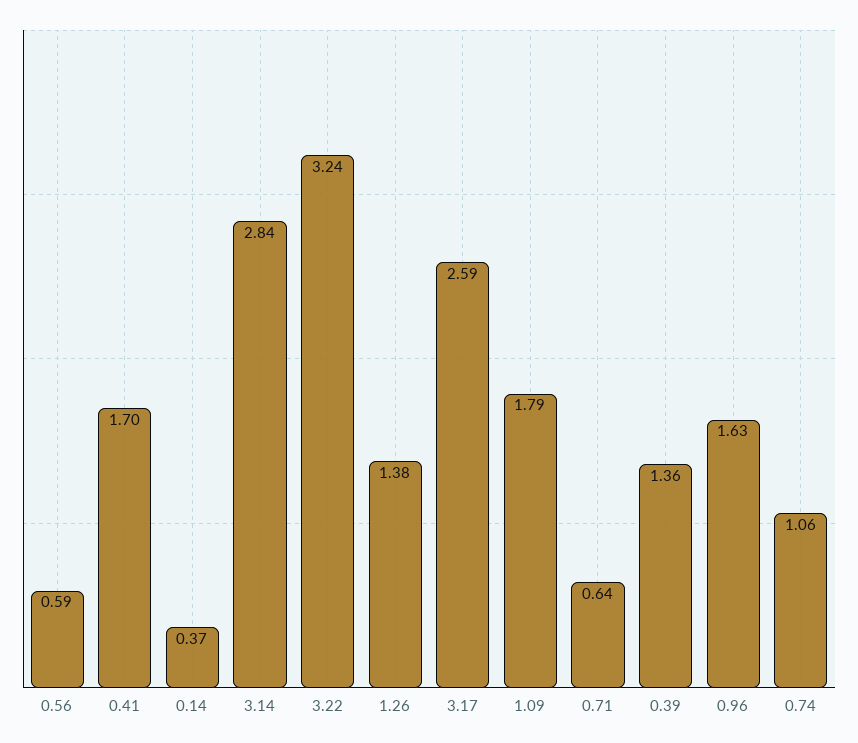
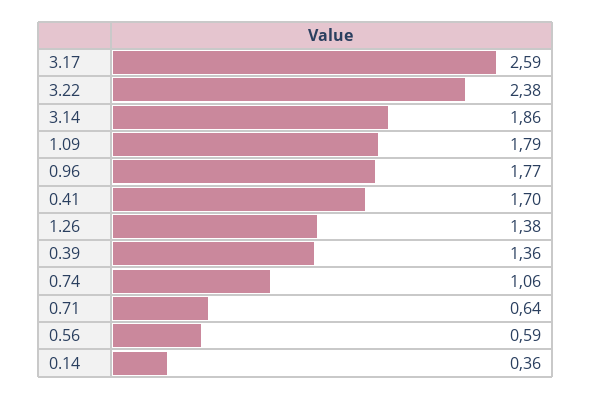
0.14: 0.37 -> 0.36
3.14: 2.84 -> 1.86
3.22: 3.24 -> 2.38
0.96: 1.63 -> 1.77

